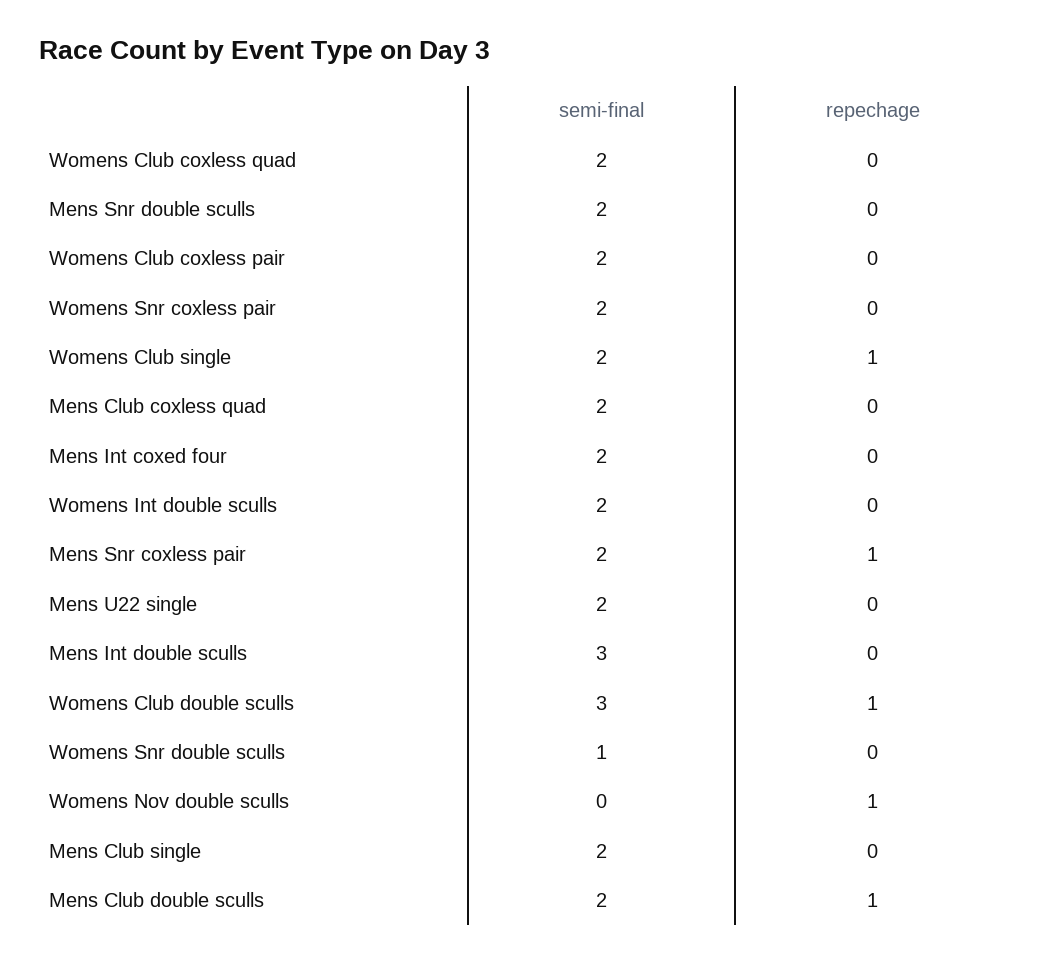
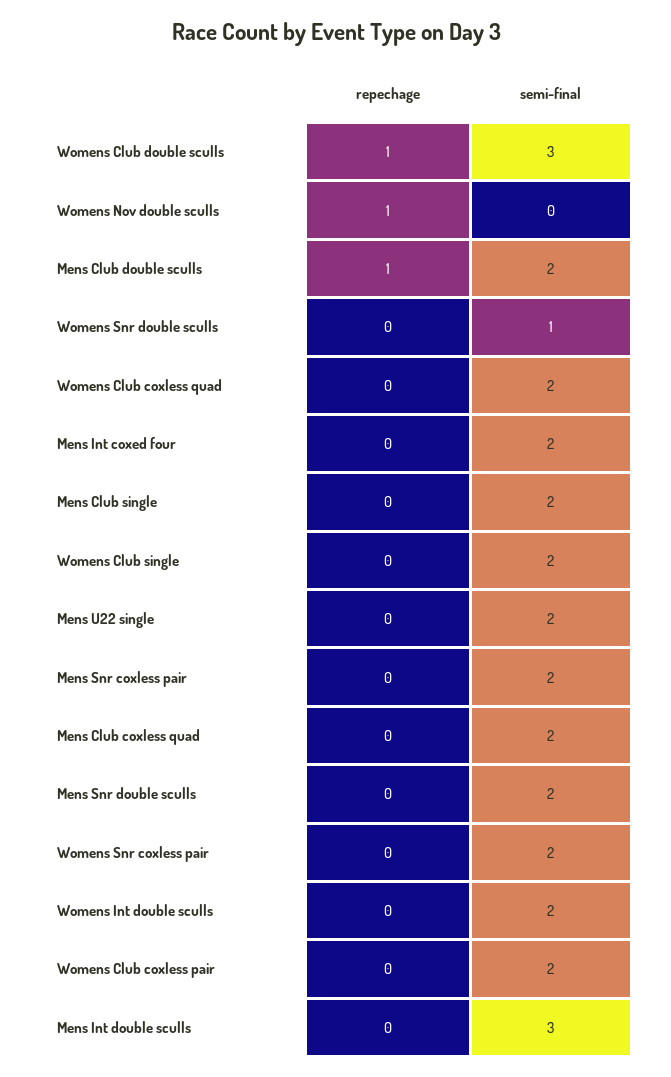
repechage, Womens Club single: 1 -> 0
repechage, Mens Snr coxless pair: 1 -> 0

